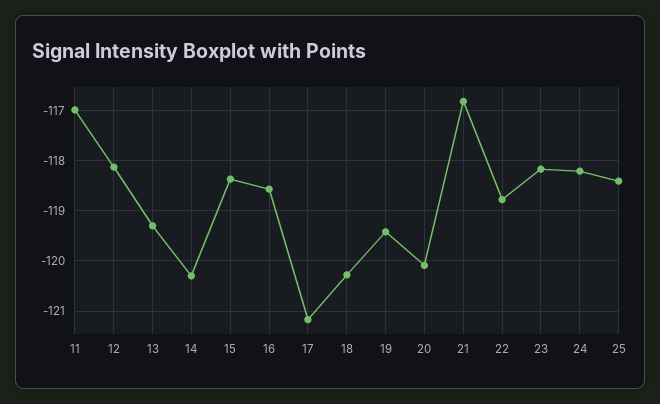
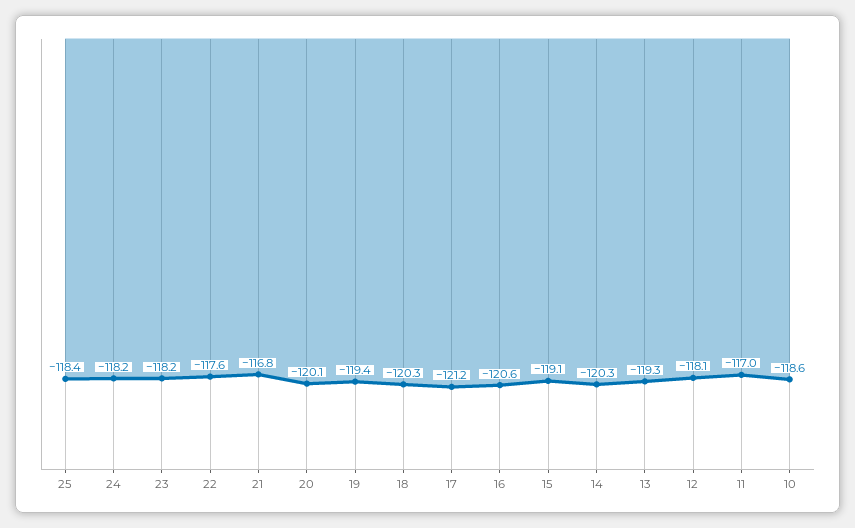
15: -118.4 -> -119.1
16: -118.6 -> -120.6
22: -118.8 -> -117.6
10: none -> -118.6

